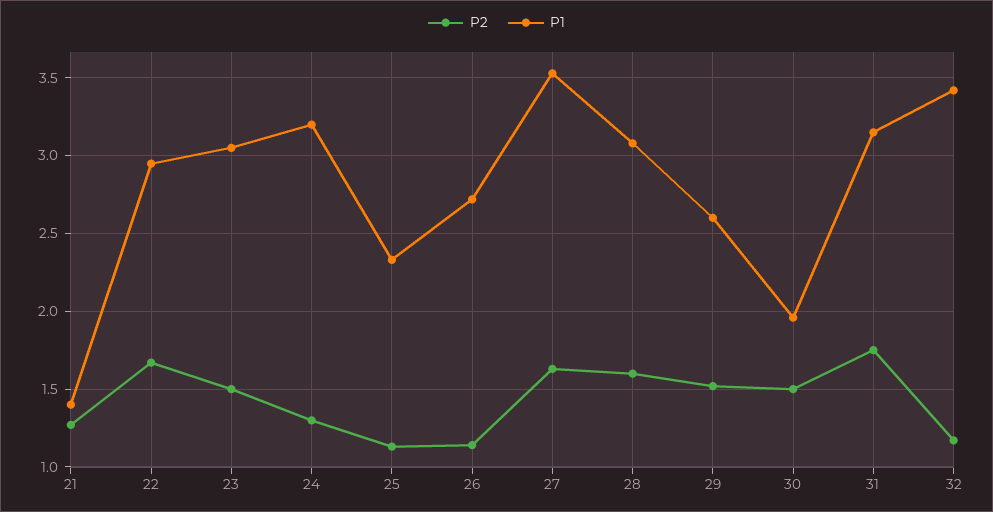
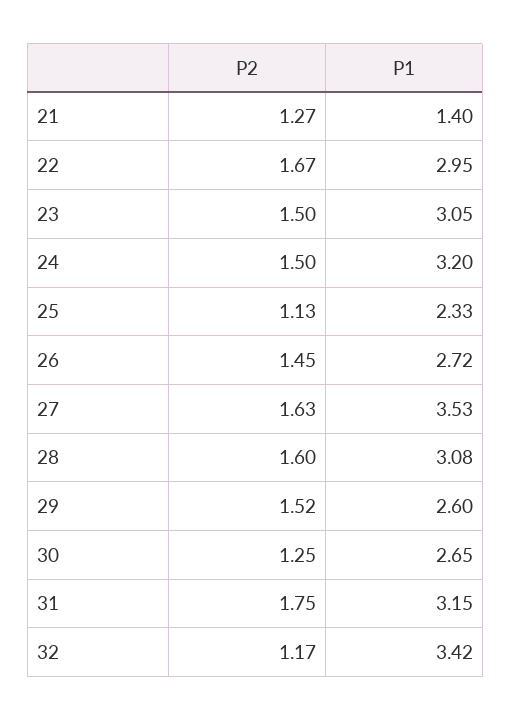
P2, 24: 1.3 -> 1.5
P2, 26: 1.15 -> 1.45
P2, 30: 1.5 -> 1.25
P1, 30: 1.95 -> 2.65

